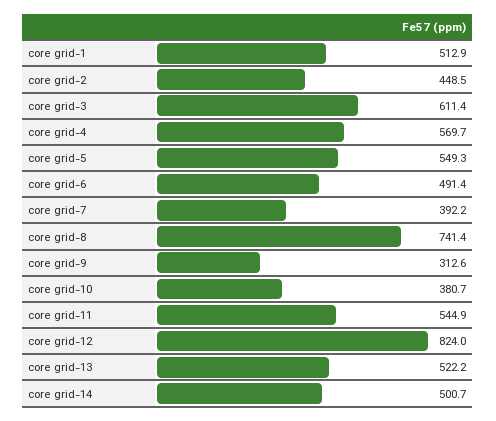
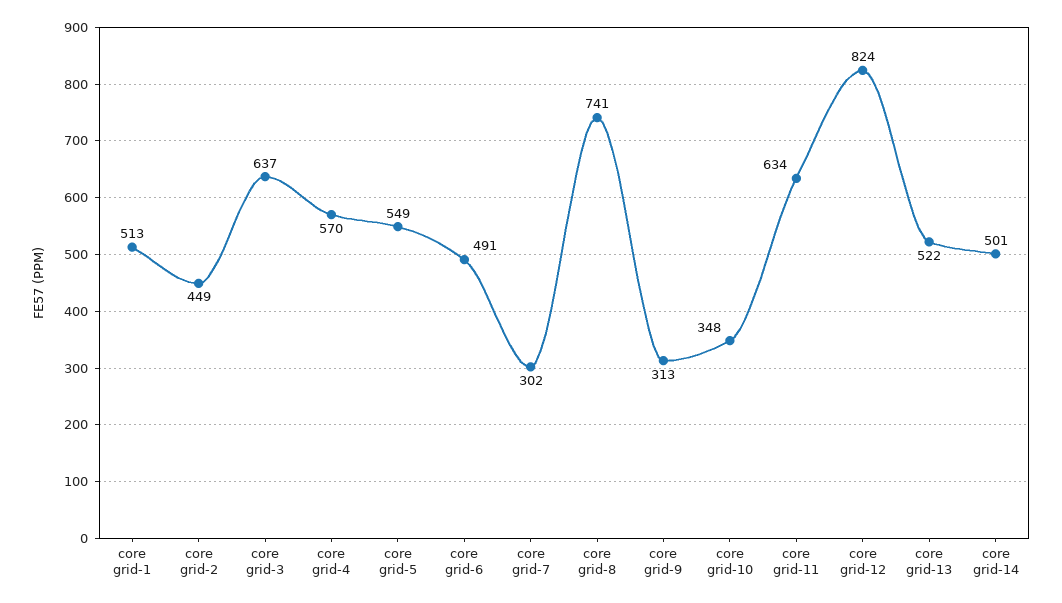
core grid-3: 611.4 -> 637
core grid-7: 392.2 -> 302
core grid-10: 380.7 -> 348
core grid-11: 544.9 -> 634

